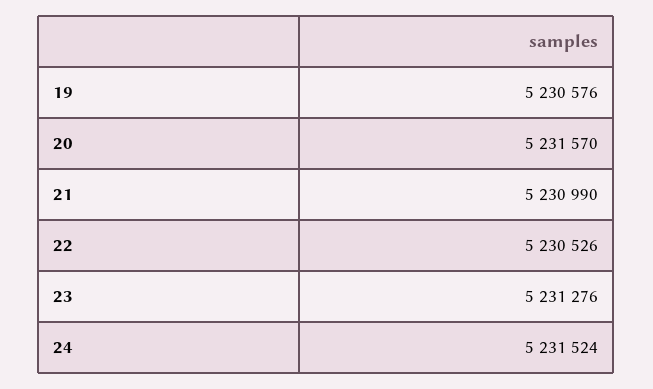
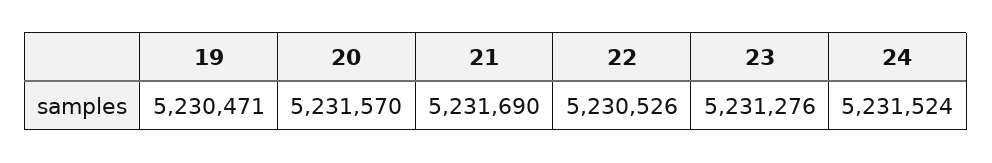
19: 5230576 -> 5230471
21: 5230990 -> 5231690

